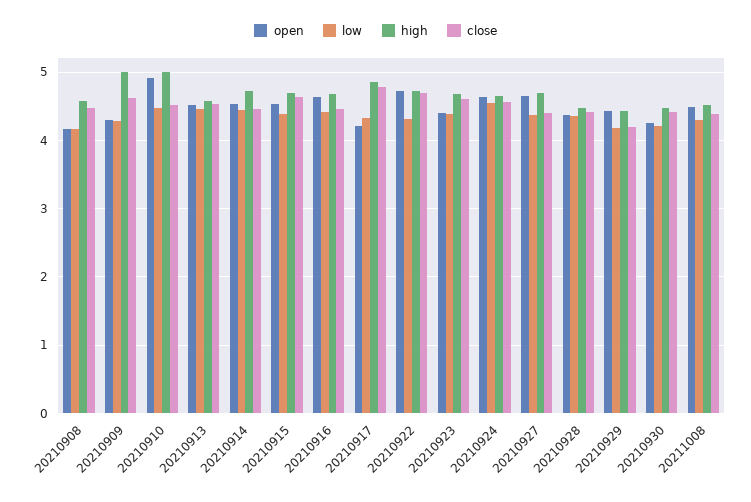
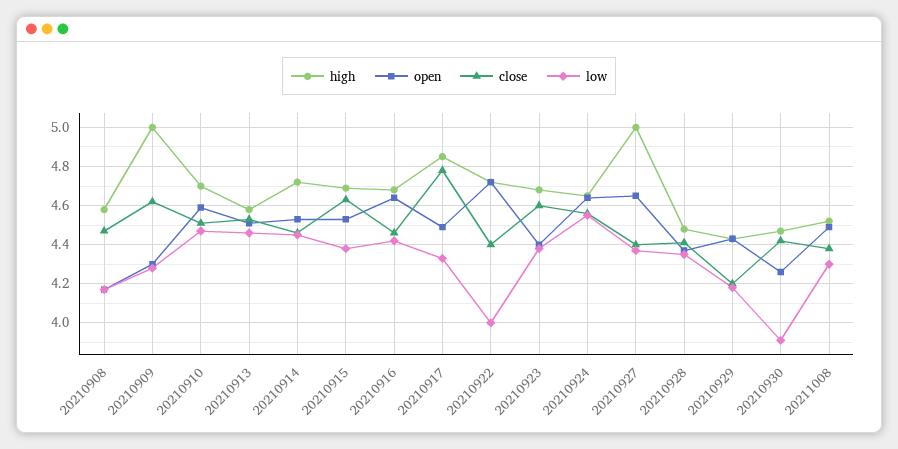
open, 20210910: 4.9 -> 4.6
high, 20210910: 5 -> 4.7
open, 20210917: 4.2 -> 4.5
low, 20210922: 4.3 -> 4
close, 20210922: 4.7 -> 4.4
high, 20210927: 4.7 -> 5
low, 20210930: 4.2 -> 3.9

